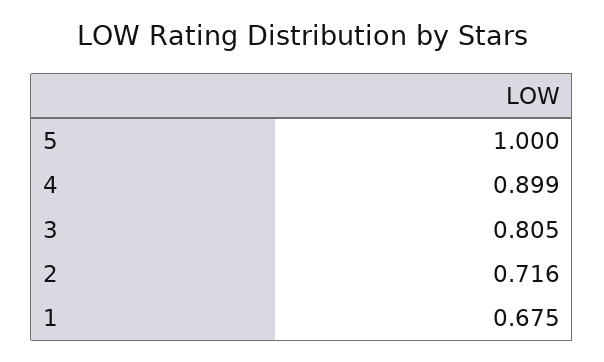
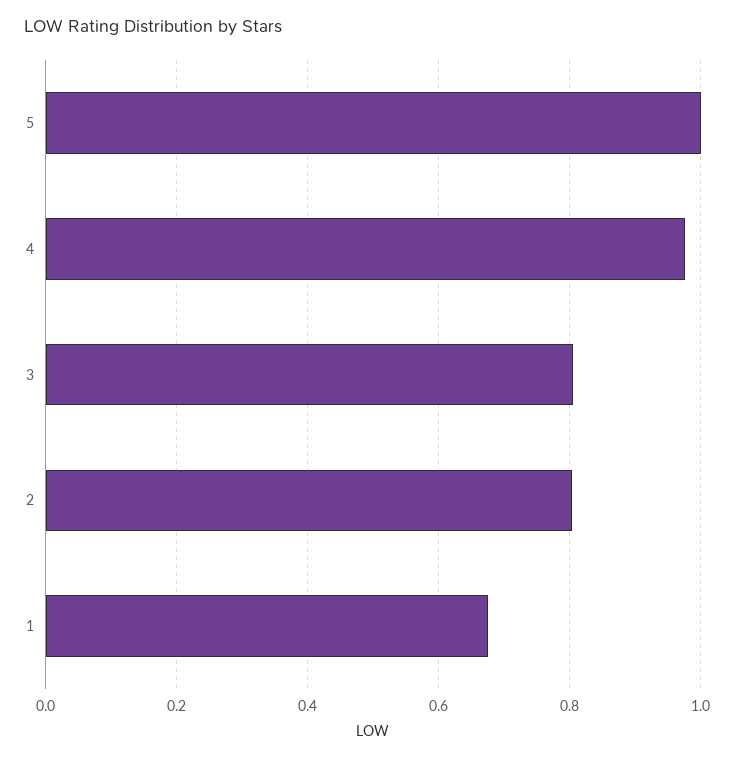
4: 0.899 -> 0.98
2: 0.716 -> 0.8

